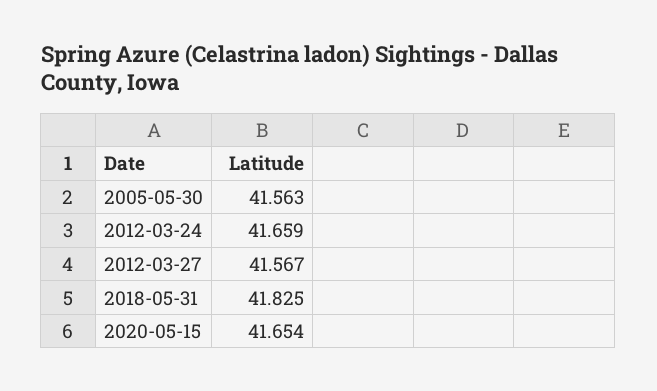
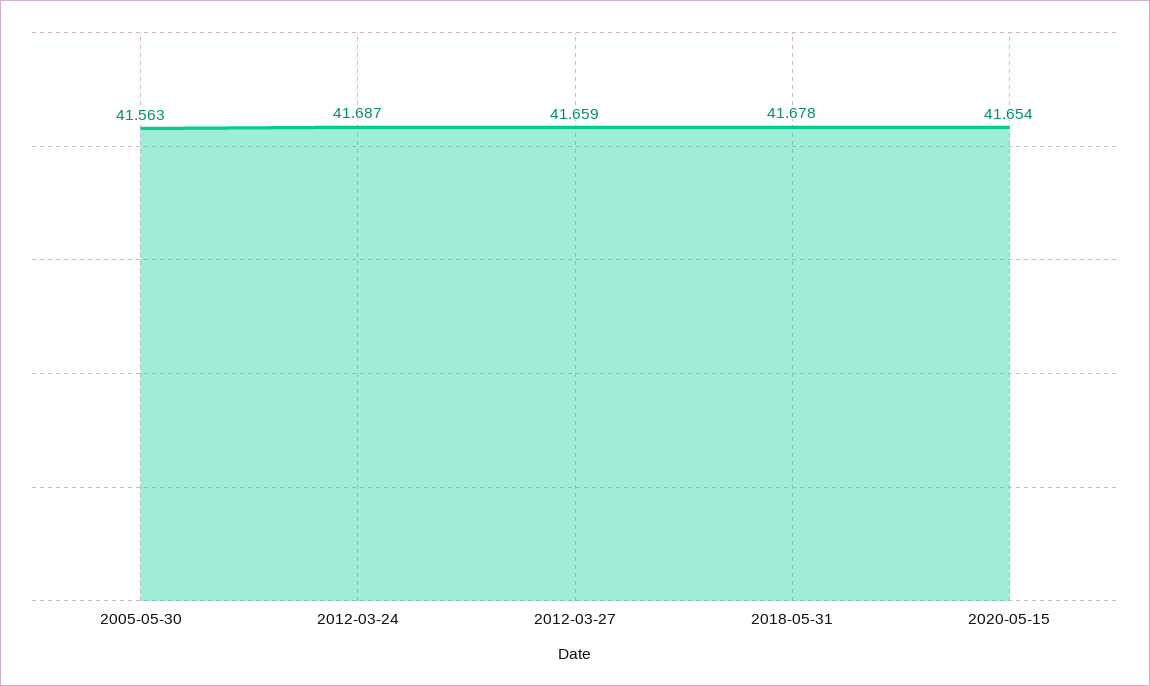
2012-03-24: 41.659 -> 41.687
2012-03-27: 41.567 -> 41.659
2018-05-31: 41.825 -> 41.678

